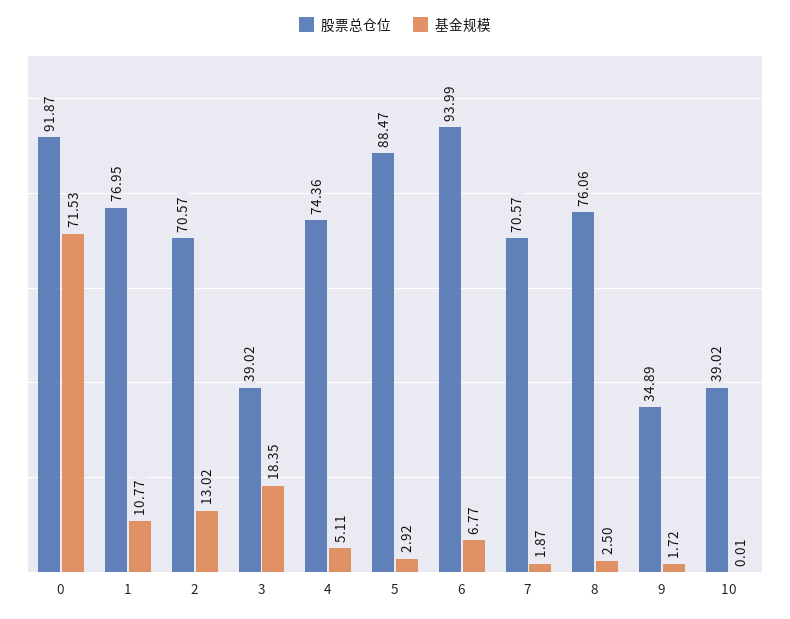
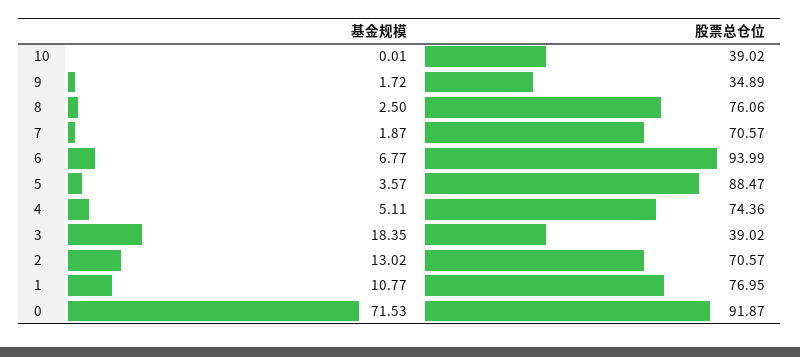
基金规模, 5: 2.92 -> 3.57

